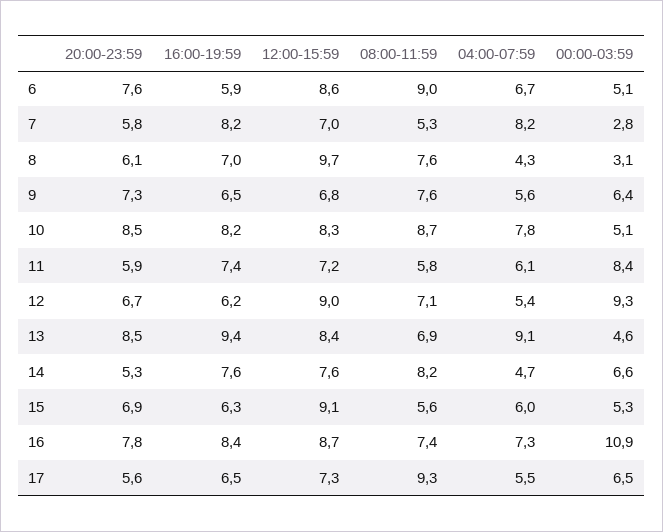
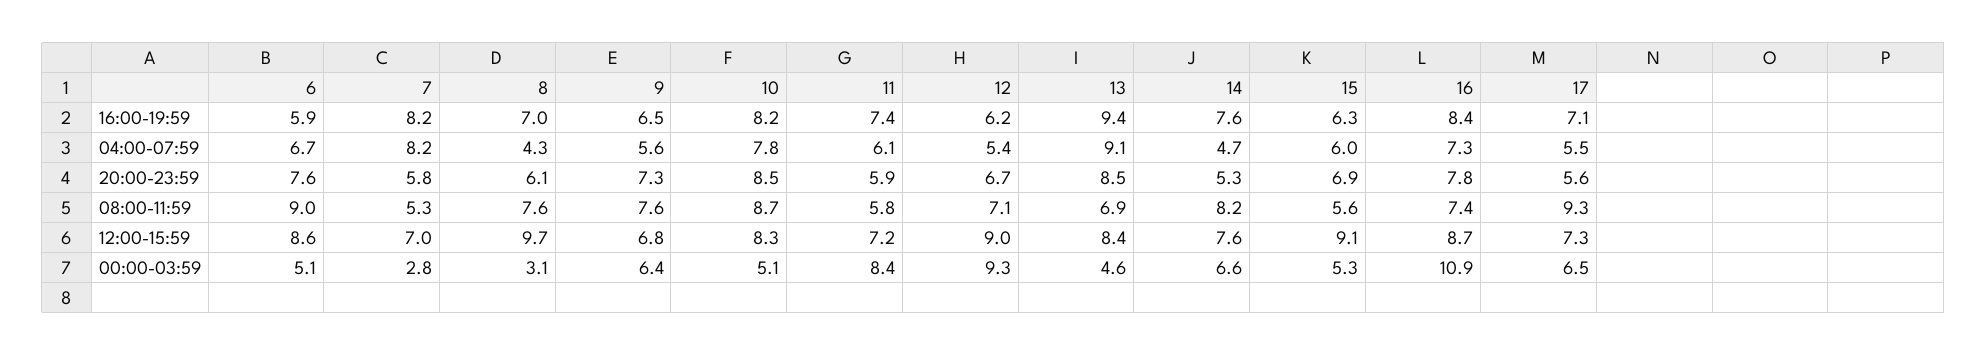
16:00-19:59, 17: 6.5 -> 7.1

